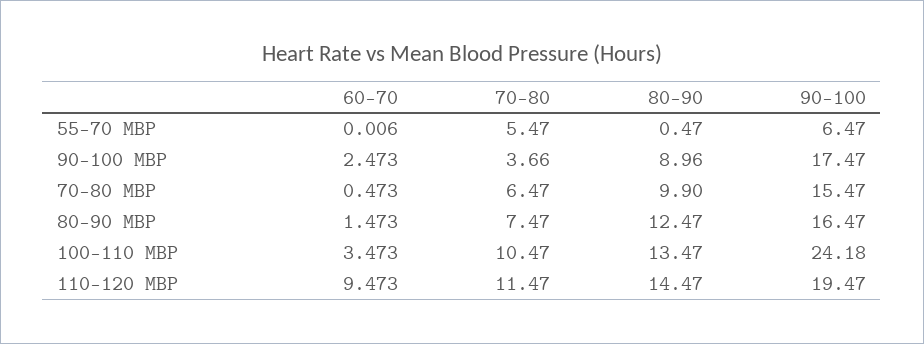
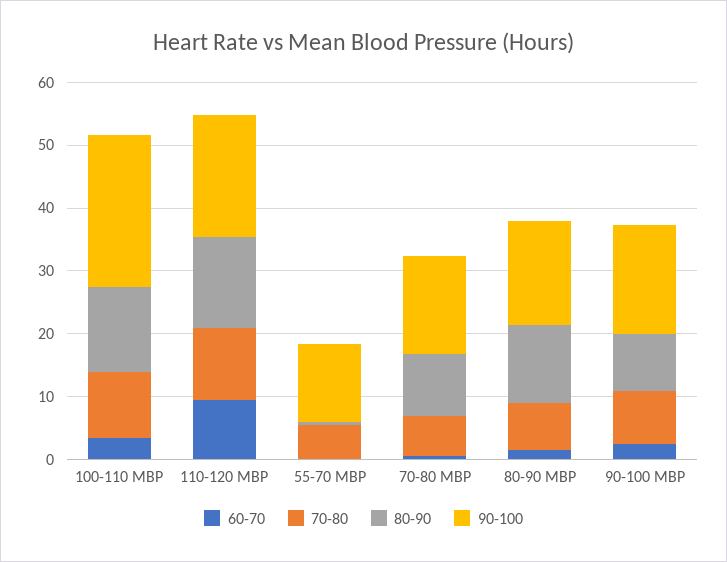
90-100, 55-70 MBP: 6.47 -> 12
70-80, 90-100 MBP: 3.66 -> 8

